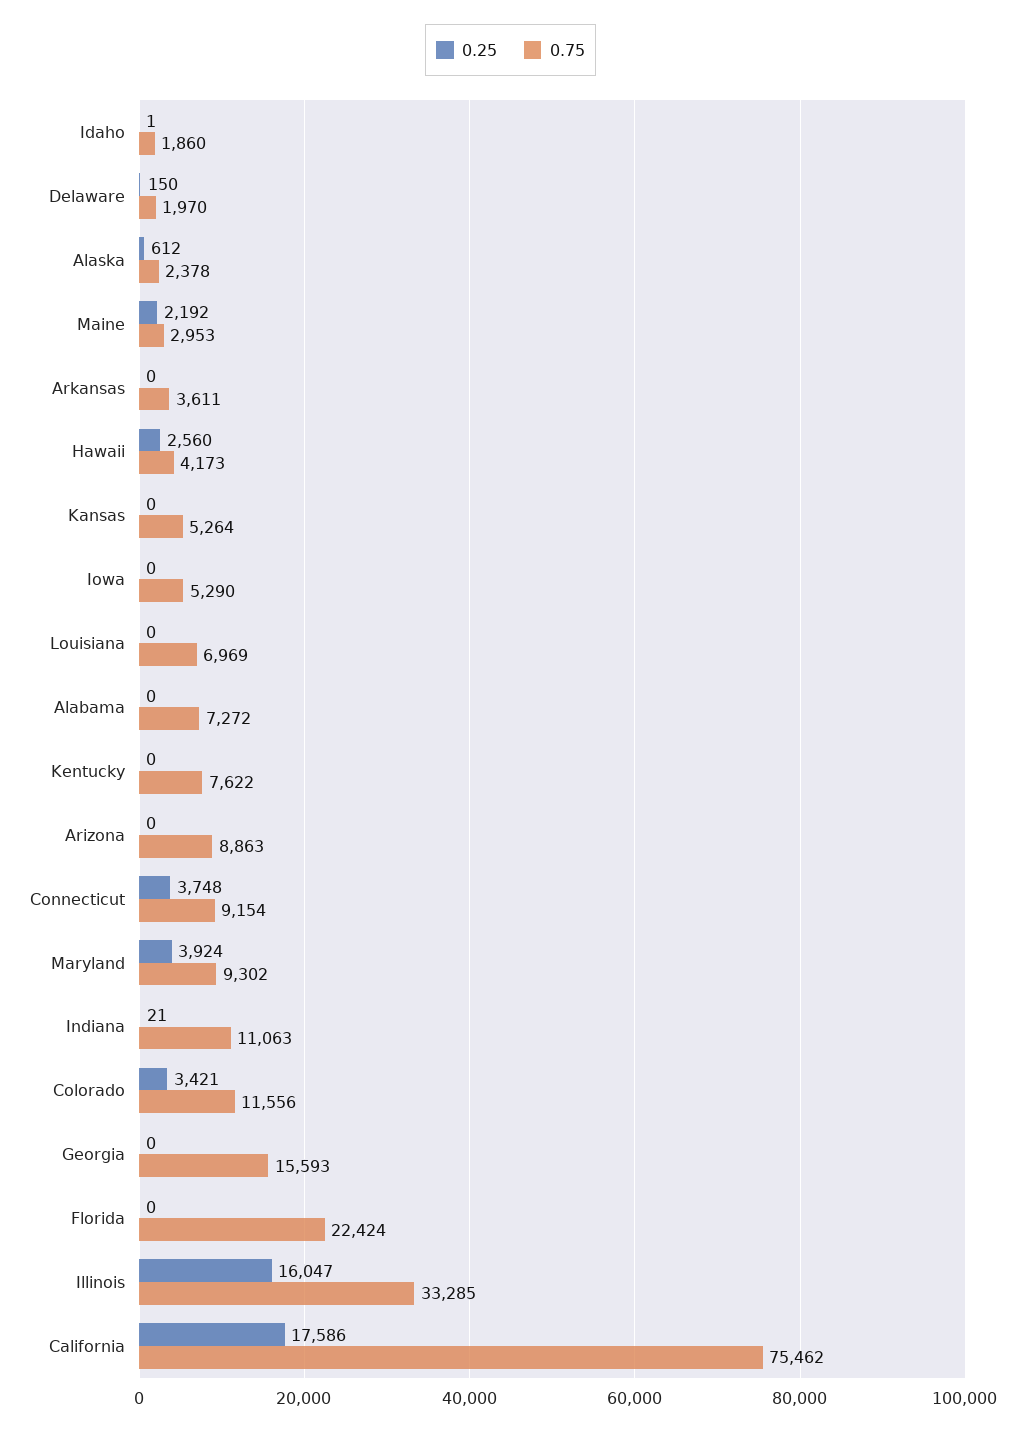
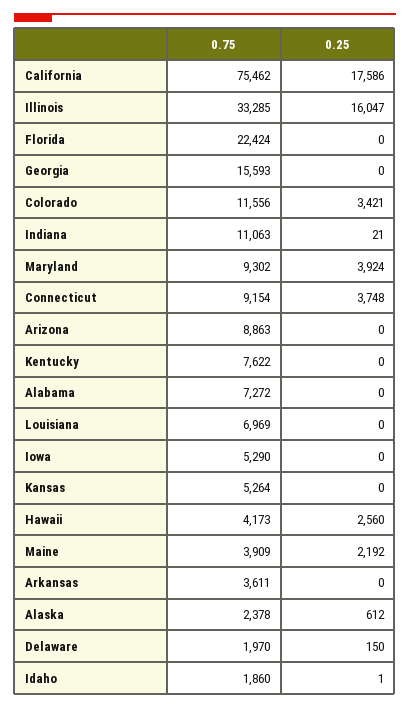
0.75, Maine: 2953 -> 3909

